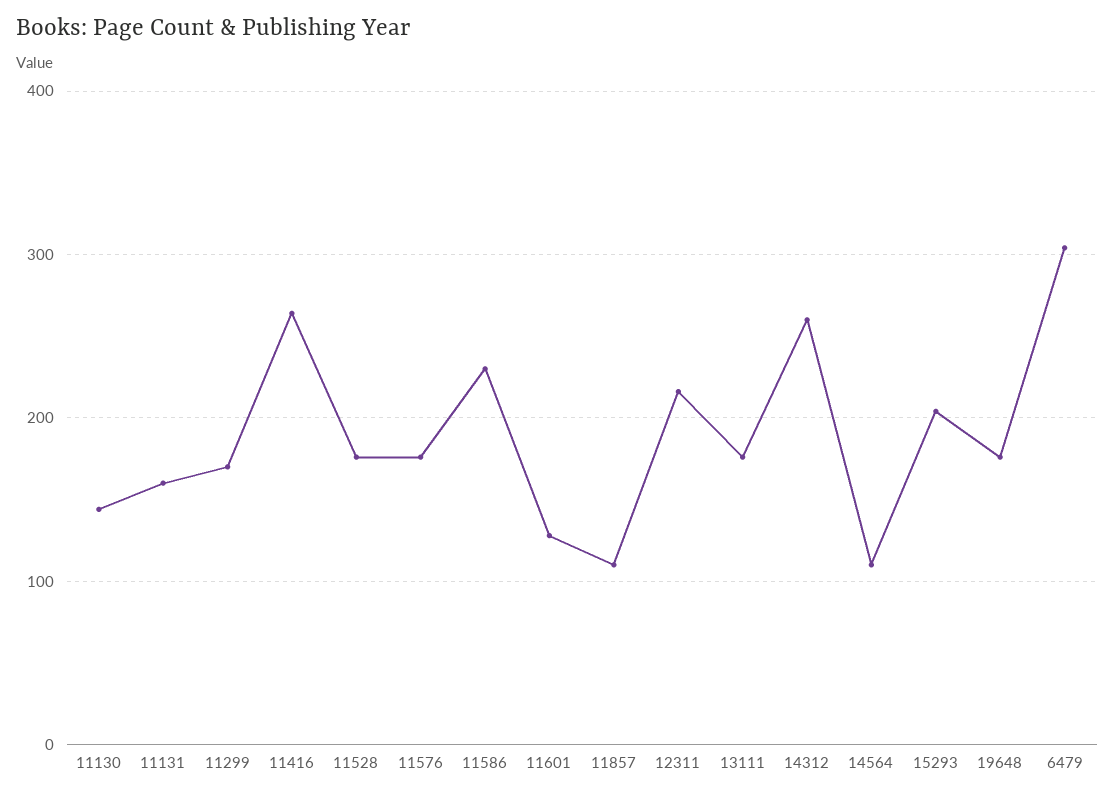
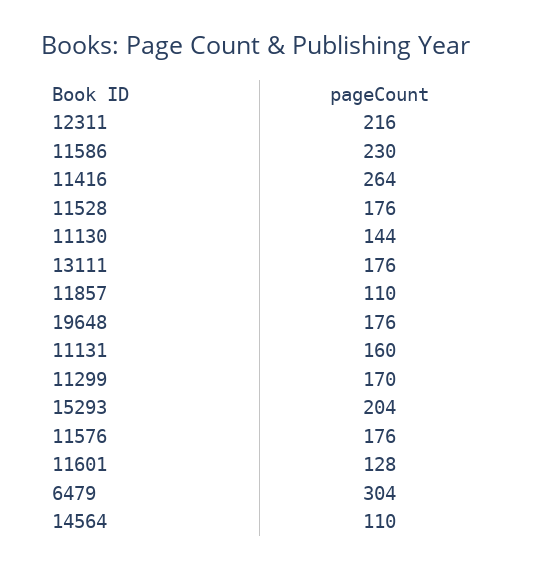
14312: 260 -> none

